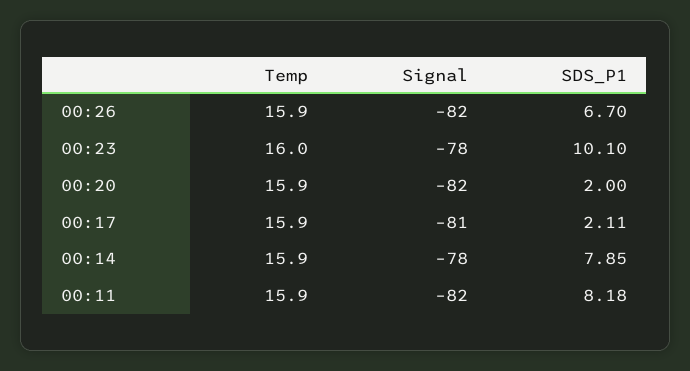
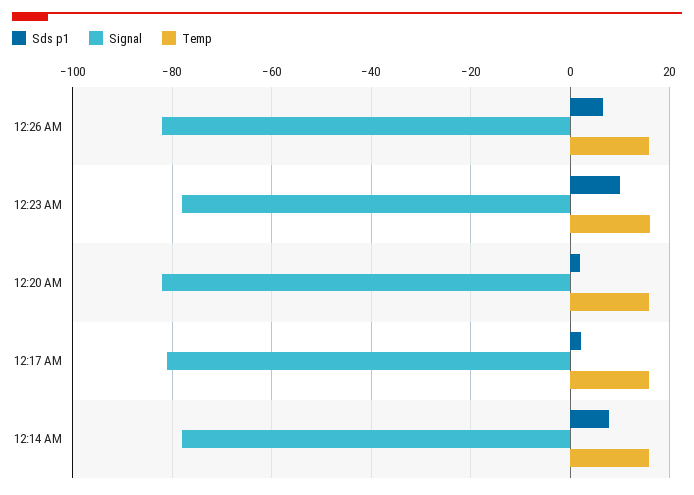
Temp, 00:11: 15.9 -> none
Signal, 00:11: -82 -> none
SDS_P1, 00:11: 8.18 -> none

